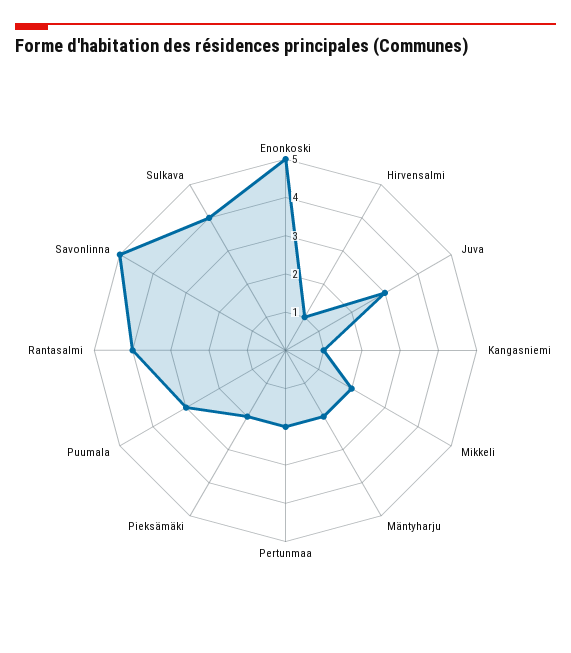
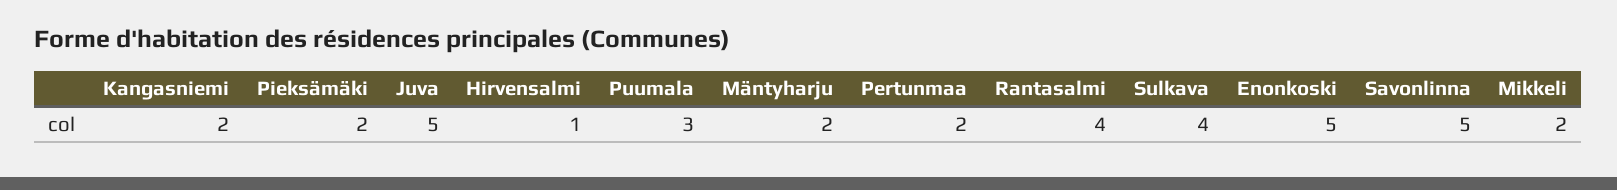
Juva: 3 -> 5
Kangasniemi: 1 -> 2

